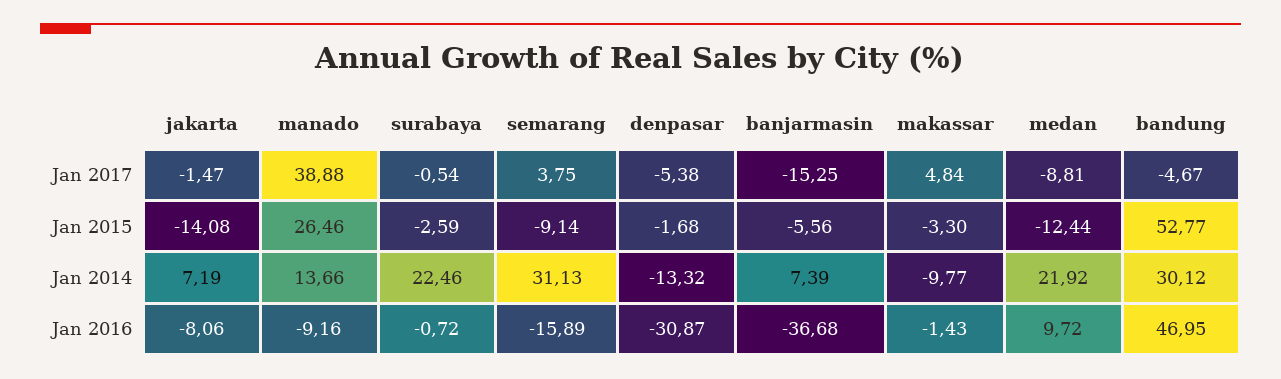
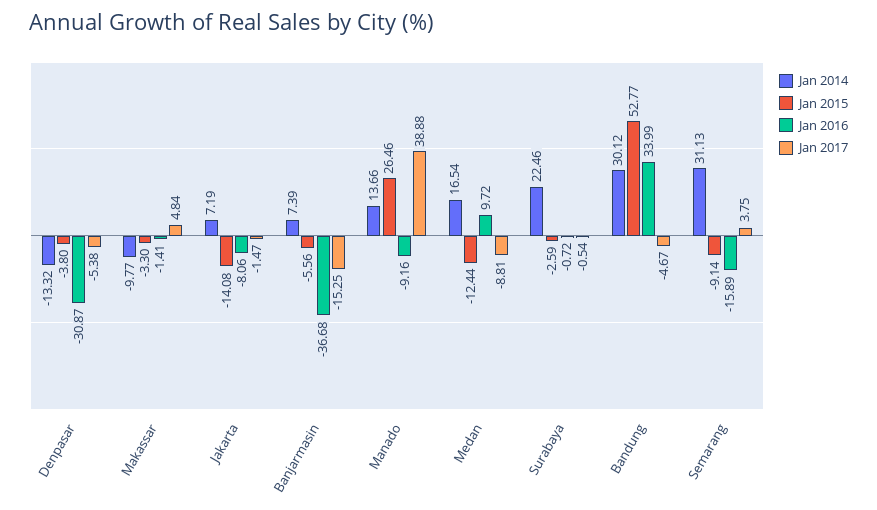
Jan 2015, denpasar: -1.68 -> -3.8
Jan 2014, medan: 21.92 -> 16.54
Jan 2016, makassar: -1.43 -> -1.41
Jan 2016, bandung: 46.95 -> 33.99

